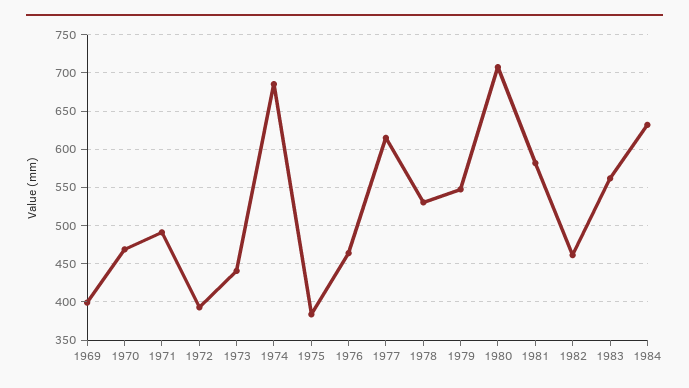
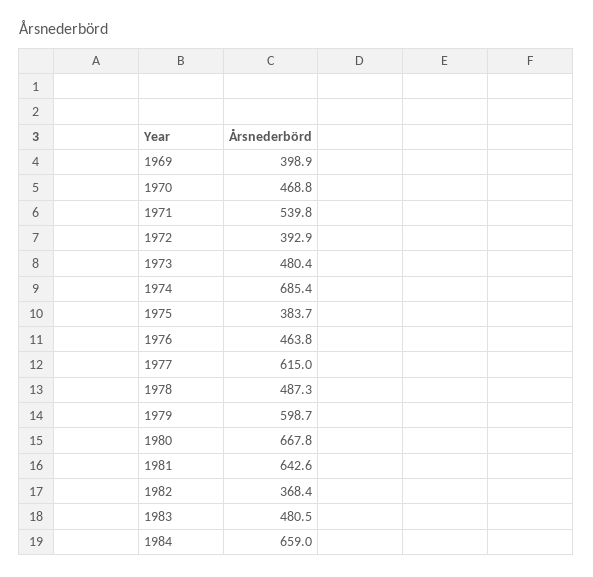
1971: 490 -> 539.8
1973: 440 -> 480.4
1978: 530 -> 487.3
1979: 550 -> 598.7
1980: 710 -> 667.8
1981: 580 -> 642.6
1982: 460 -> 368.4
1983: 560 -> 480.5
1984: 630 -> 659

